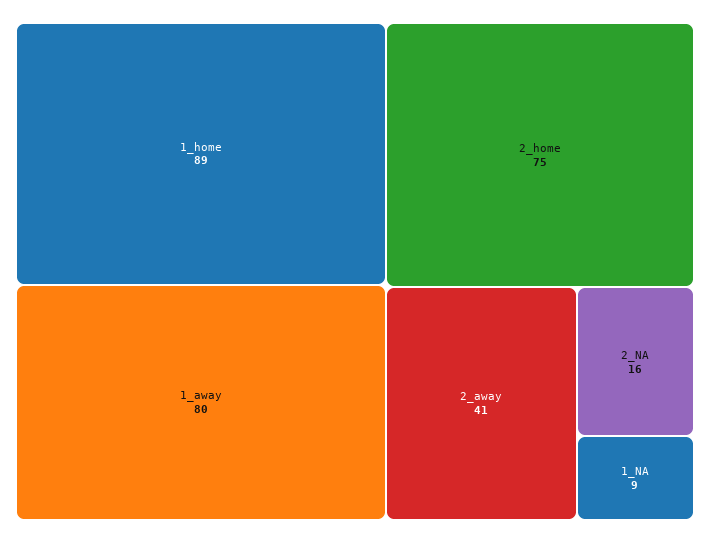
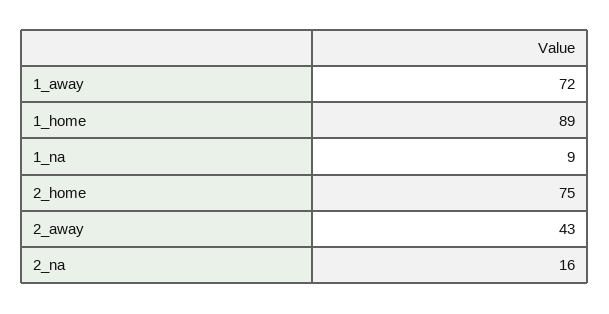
1_away: 80 -> 72
2_away: 41 -> 43

